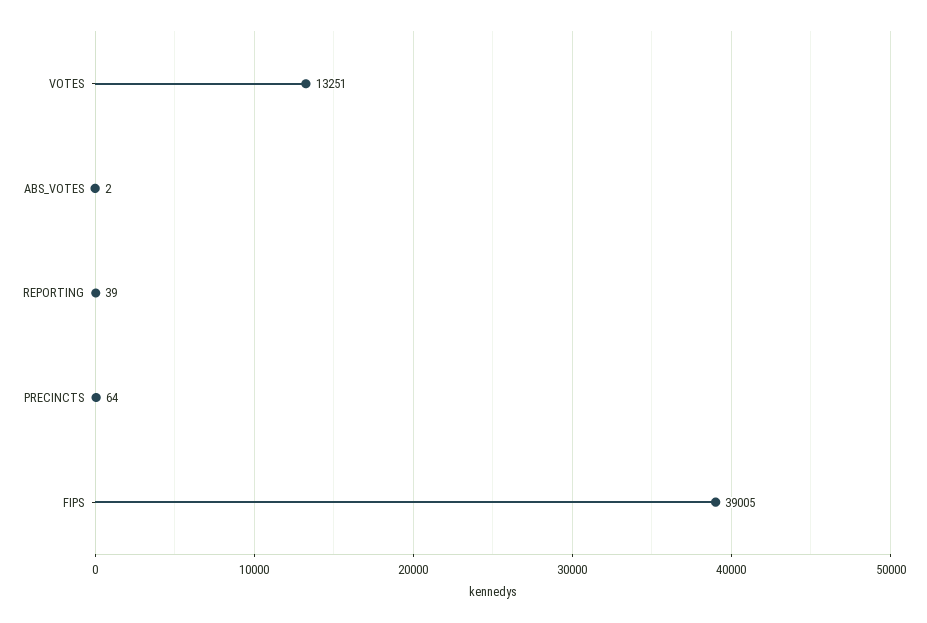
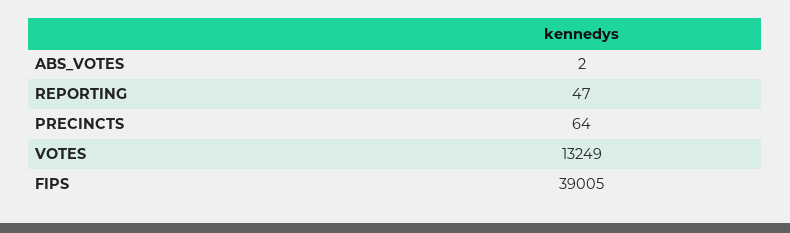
VOTES: 13251 -> 13249
REPORTING: 39 -> 47

